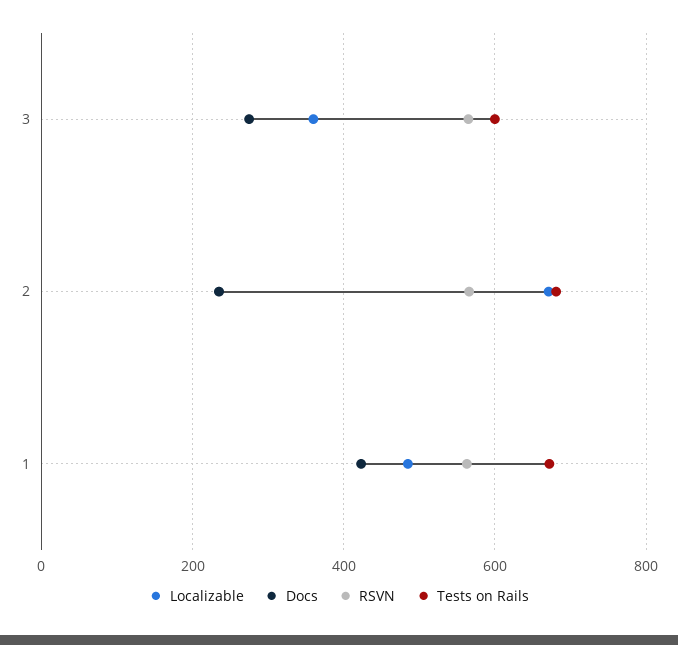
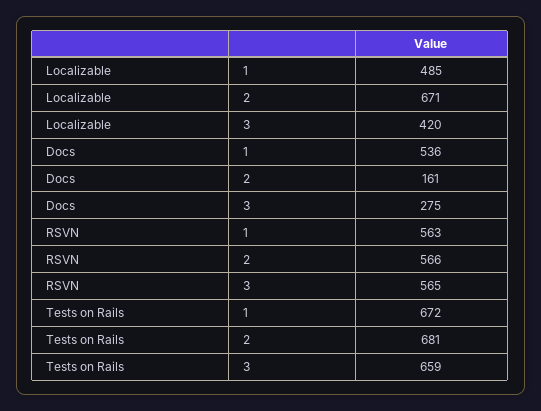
Localizable, 3: 360 -> 420
Tests on Rails, 3: 600 -> 659
Docs, 2: 240 -> 161
Docs, 1: 420 -> 536

